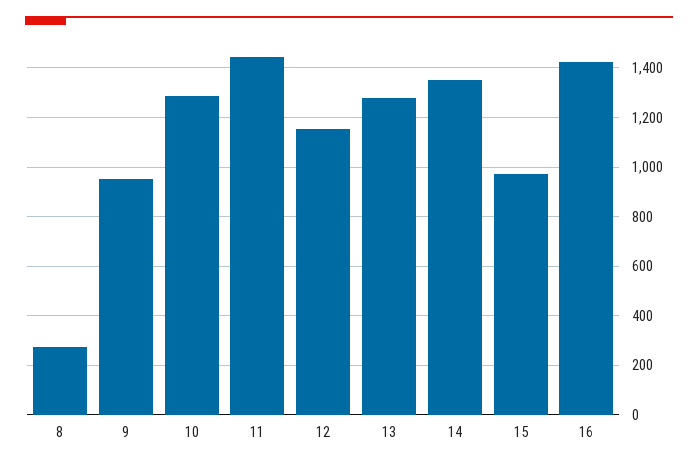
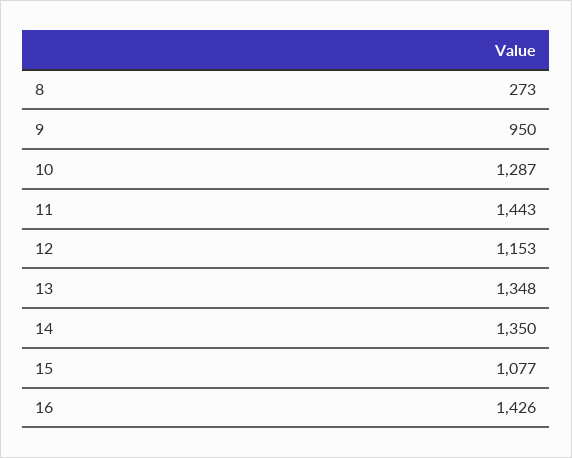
13: 1275 -> 1348
15: 975 -> 1077

